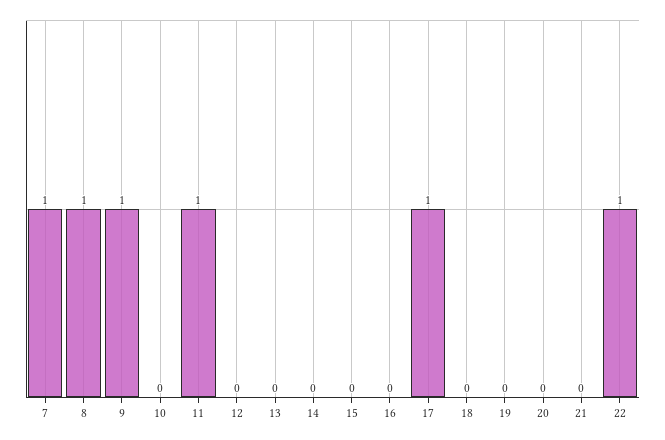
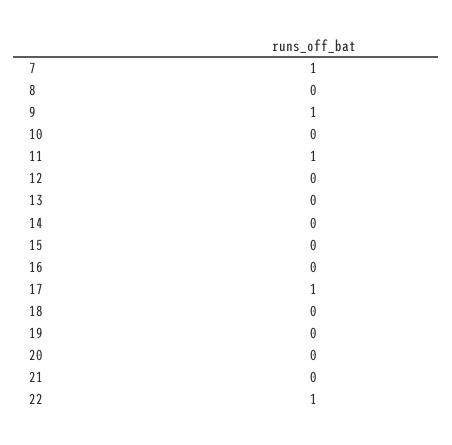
8: 1 -> 0

